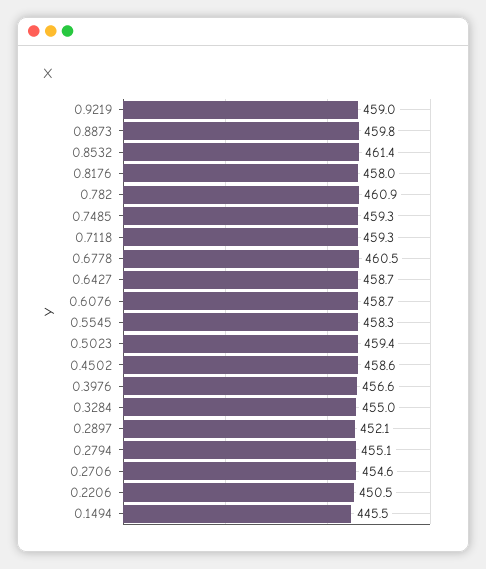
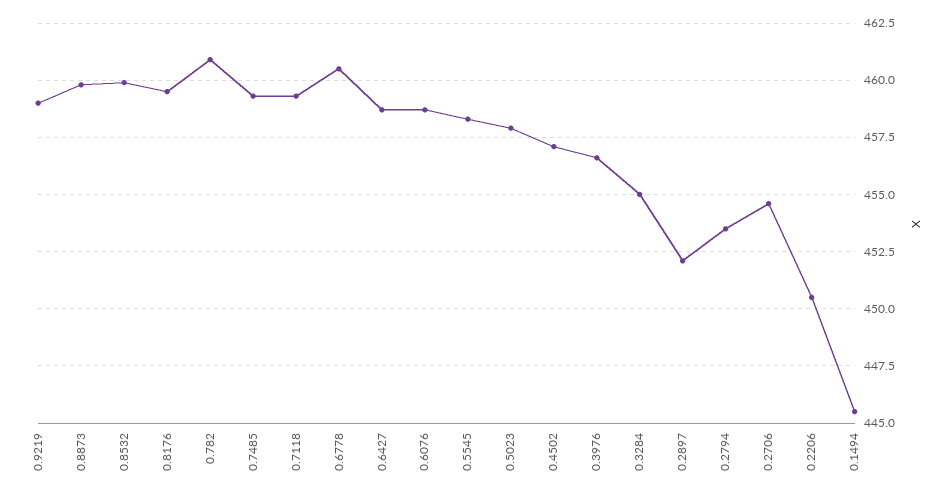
0.8532: 461.4 -> 460
0.8176: 458 -> 459.5
0.5023: 459.4 -> 458
0.4502: 458.6 -> 457
0.2794: 455.1 -> 453.5

